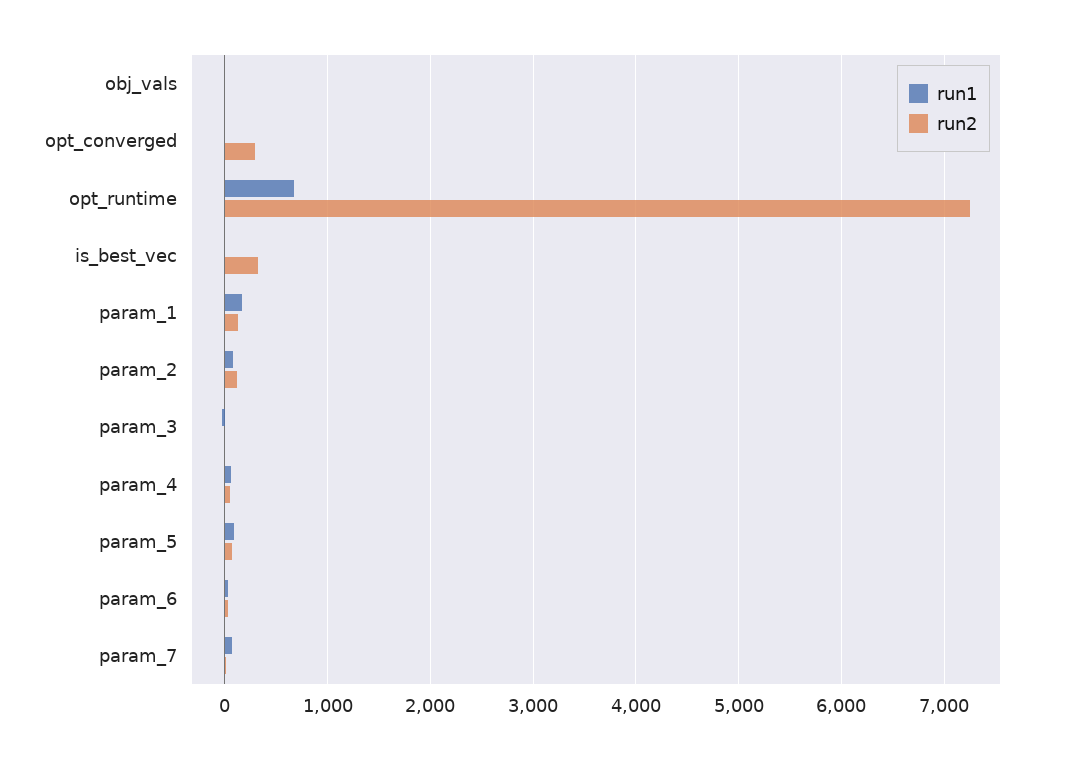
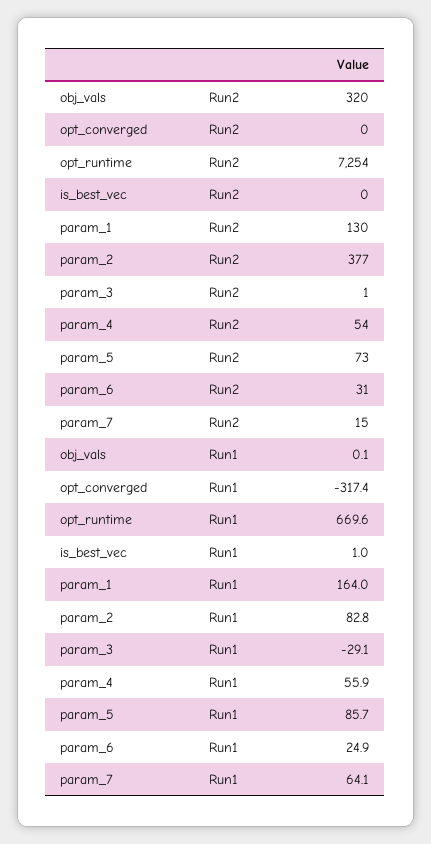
run2, obj_vals: 0 -> 320
run1, opt_converged: 0 -> -317.4
run2, opt_converged: 300 -> 0
run2, is_best_vec: 300 -> 0
run2, param_2: 100 -> 377

